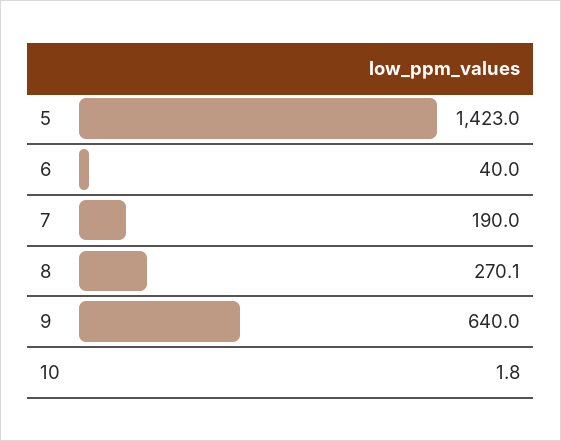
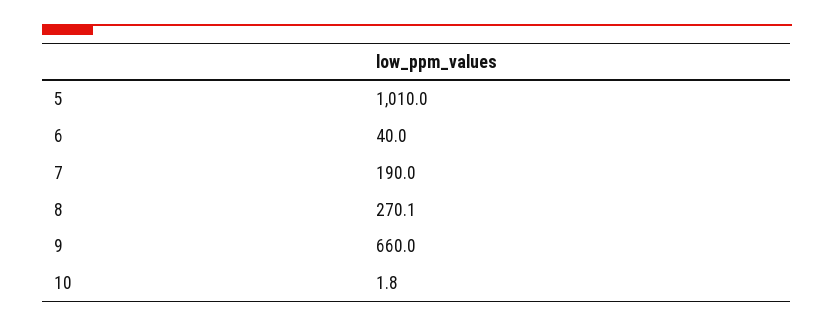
5: 1423 -> 1010
9: 640 -> 660

